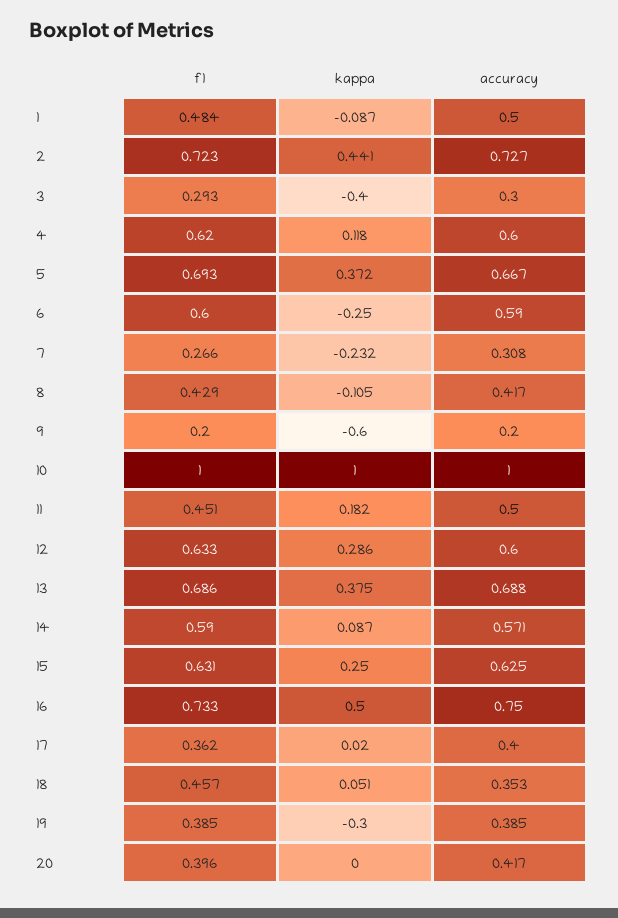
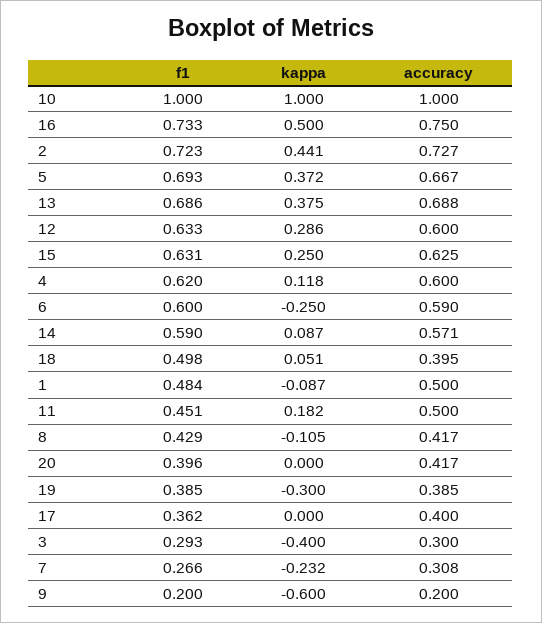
kappa, 17: 0.02 -> 0
f1, 18: 0.457 -> 0.498
accuracy, 18: 0.353 -> 0.395

